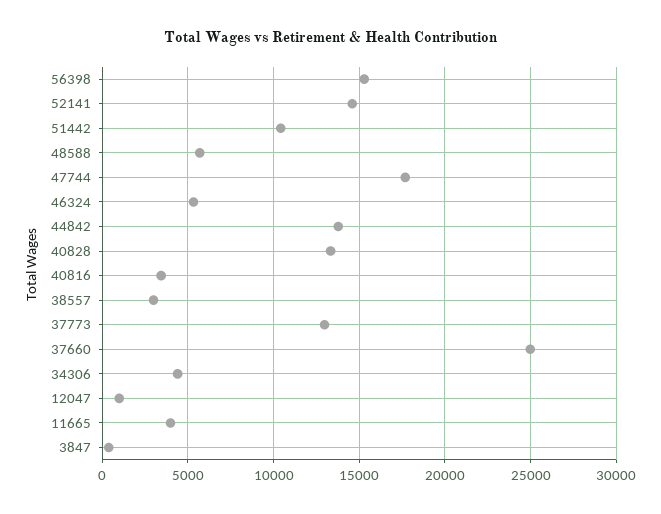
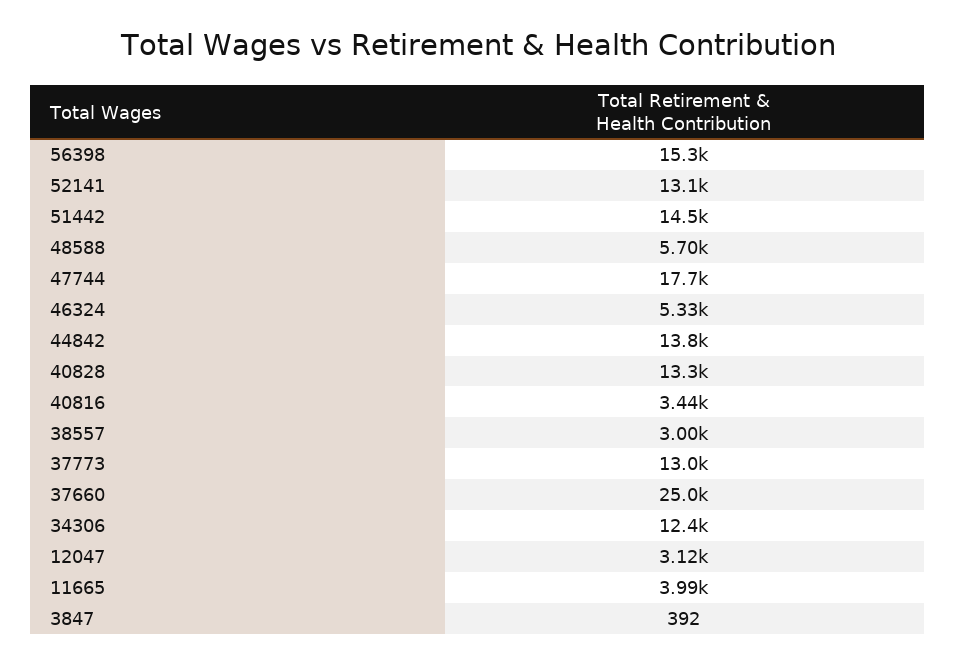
52141: 14500 -> 13100
51442: 10500 -> 14500
34306: 4500 -> 12400
12047: 1000 -> 3120

